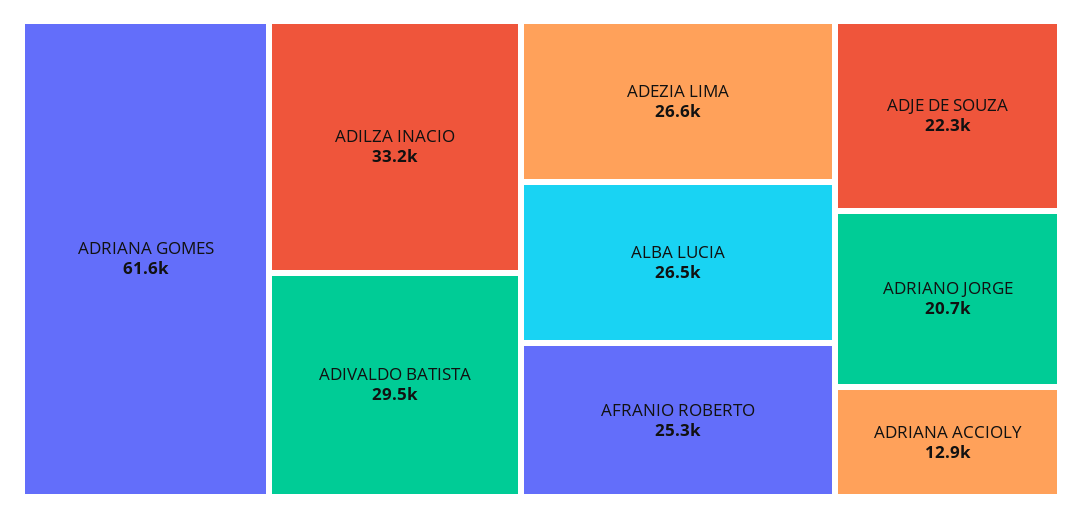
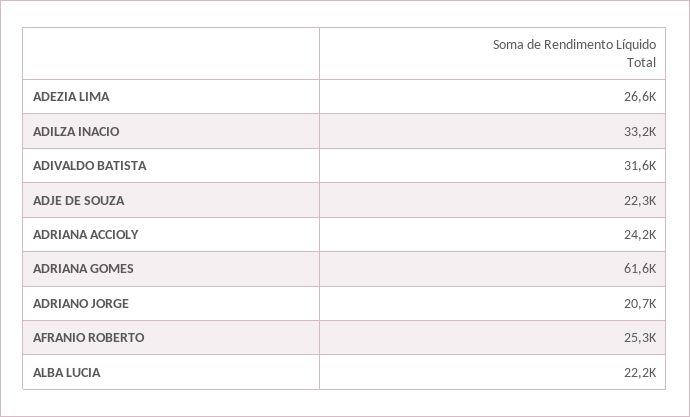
ADIVALDO BATISTA: 29500 -> 31600
ALBA LUCIA: 26500 -> 22200
ADRIANA ACCIOLY: 12900 -> 24200

